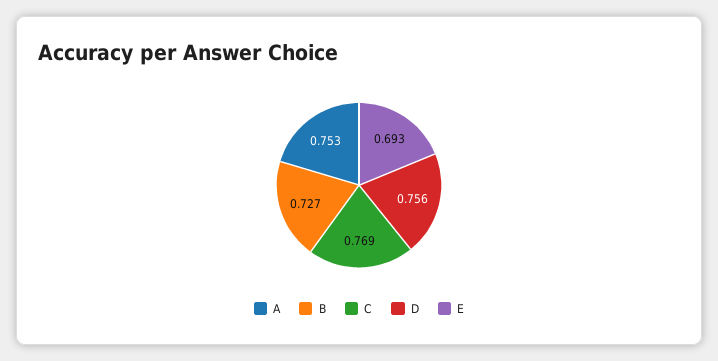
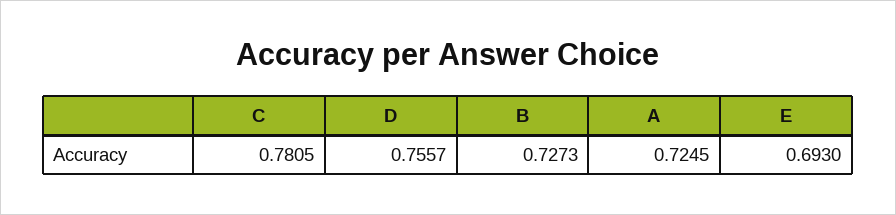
A: 0.753 -> 0.7245
C: 0.769 -> 0.7805

